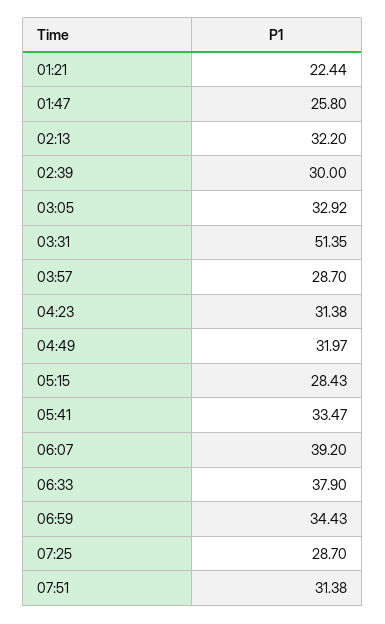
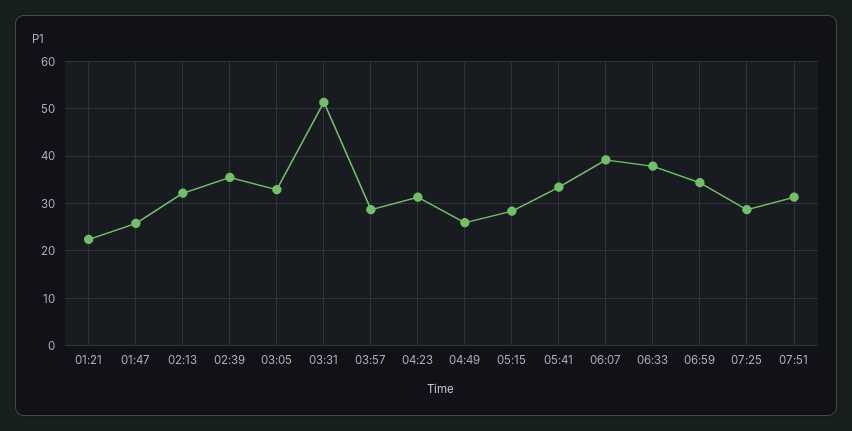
02:39: 30 -> 36
04:49: 31.97 -> 26

